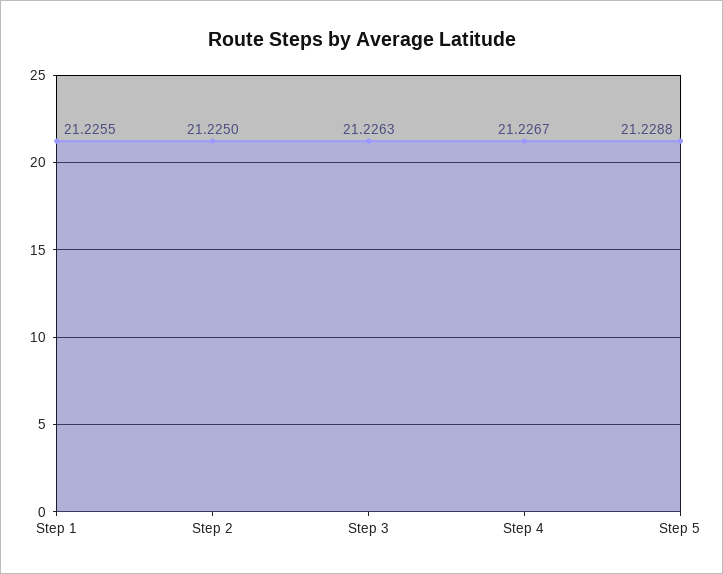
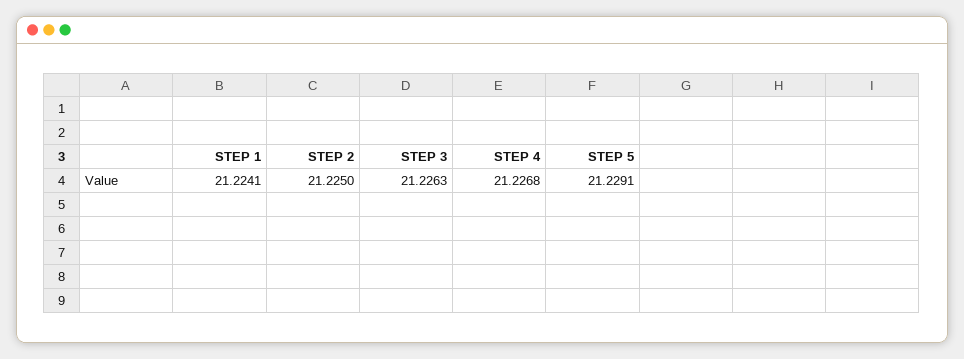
Step 1: 21.2255 -> 21.2241
Step 4: 21.2267 -> 21.2268
Step 5: 21.2288 -> 21.2291

